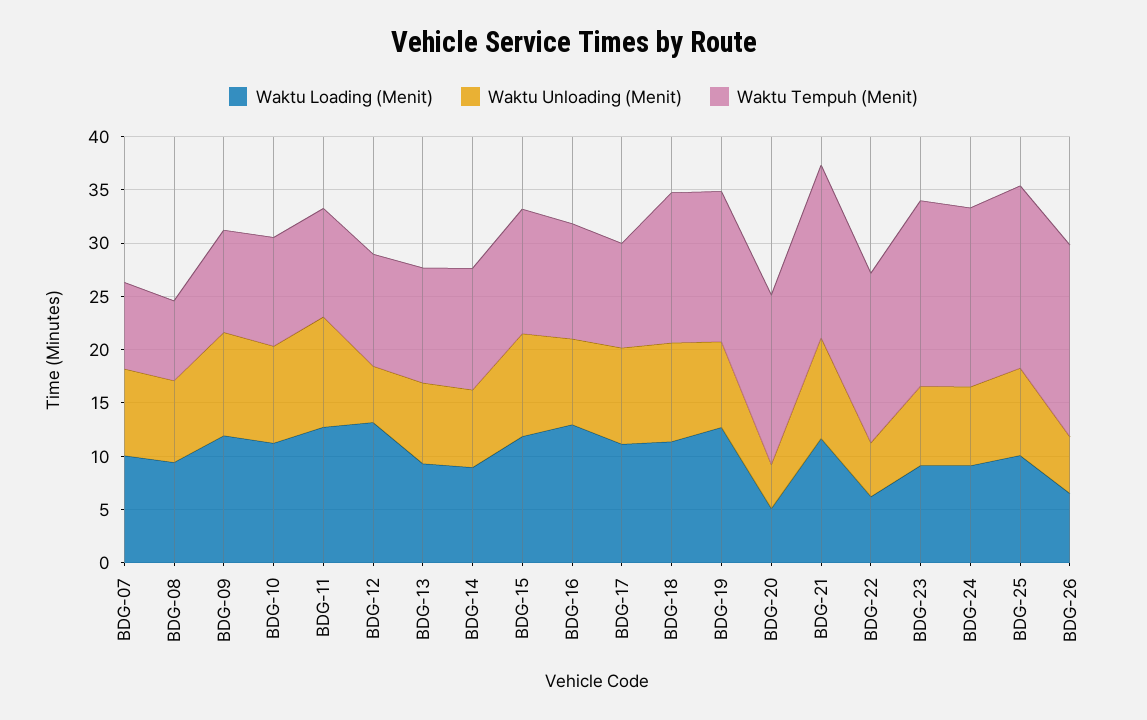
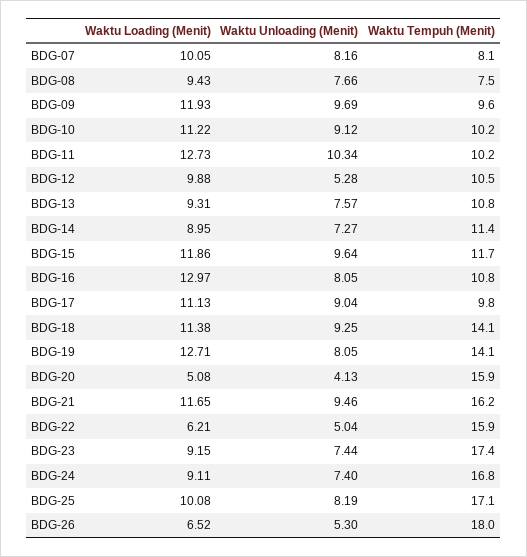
Waktu Loading (Menit), BDG-12: 13 -> 9.88

